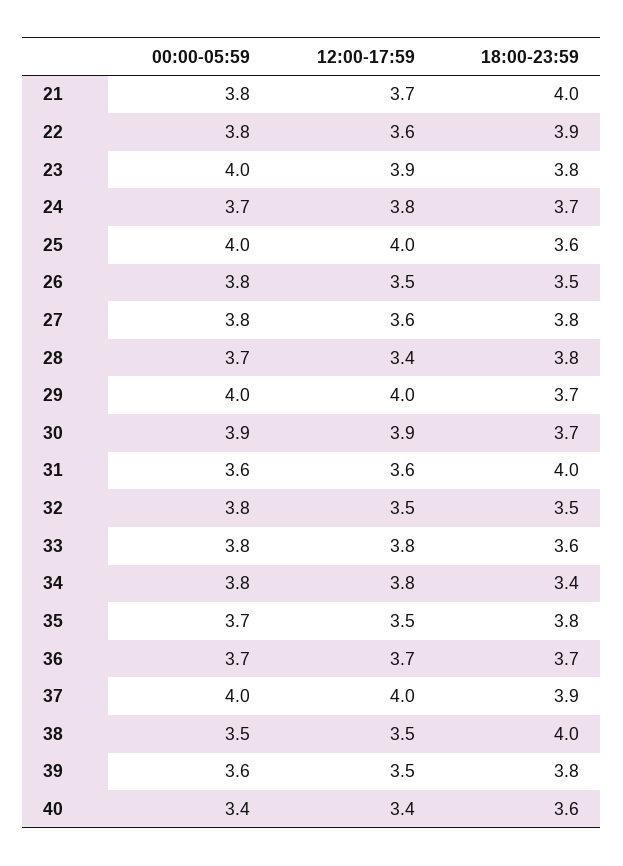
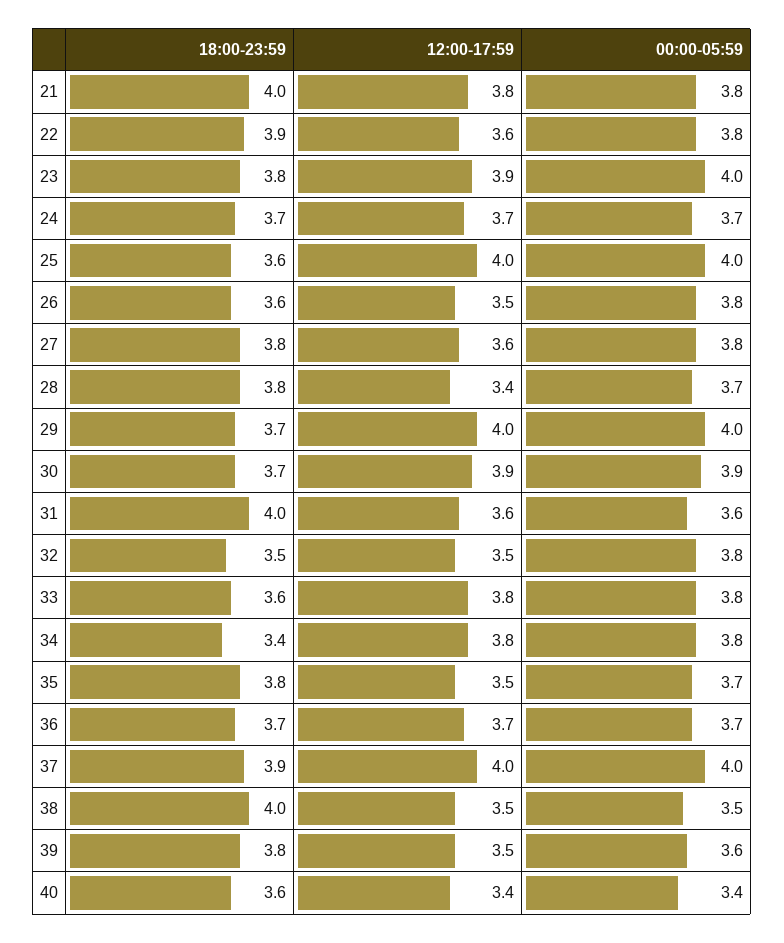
12:00-17:59, 21: 3.7 -> 3.8
12:00-17:59, 24: 3.8 -> 3.7
18:00-23:59, 26: 3.5 -> 3.6

